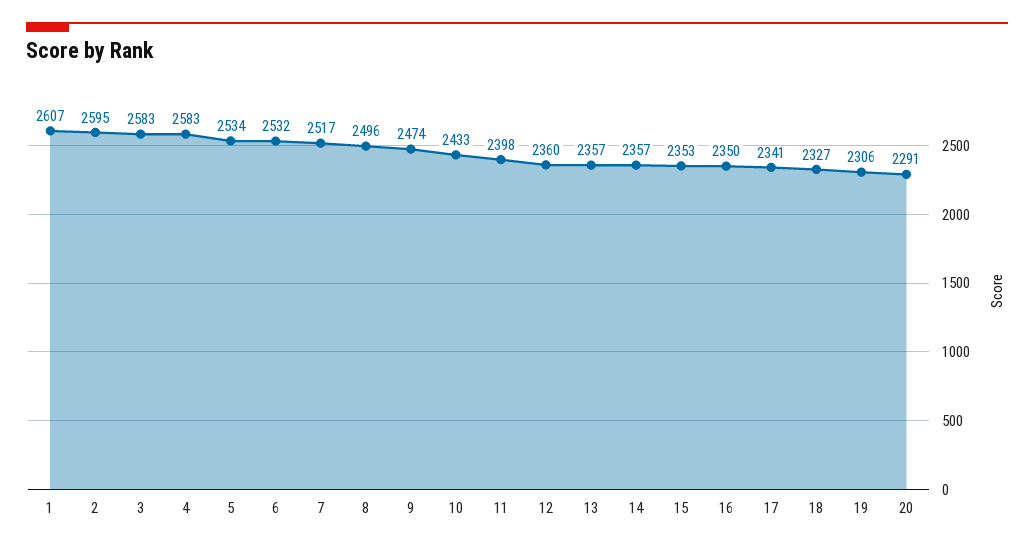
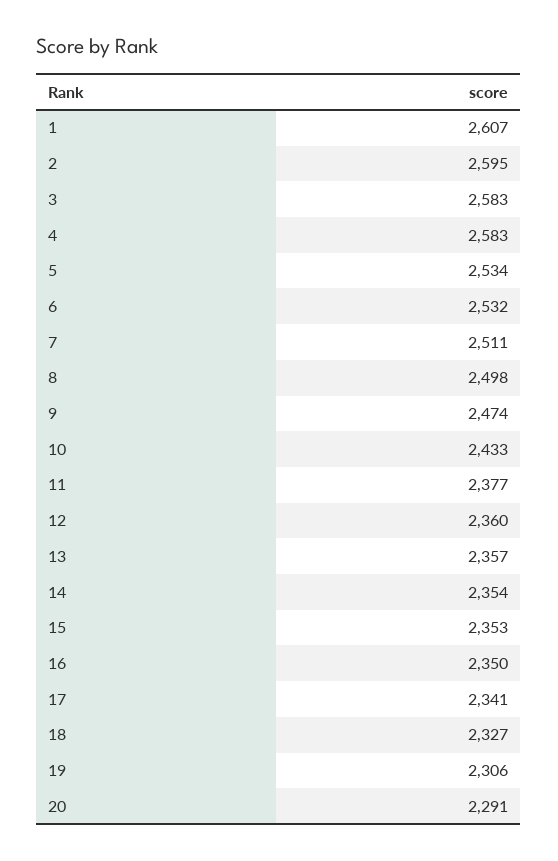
7: 2517 -> 2511
8: 2496 -> 2498
11: 2398 -> 2377
14: 2357 -> 2354

